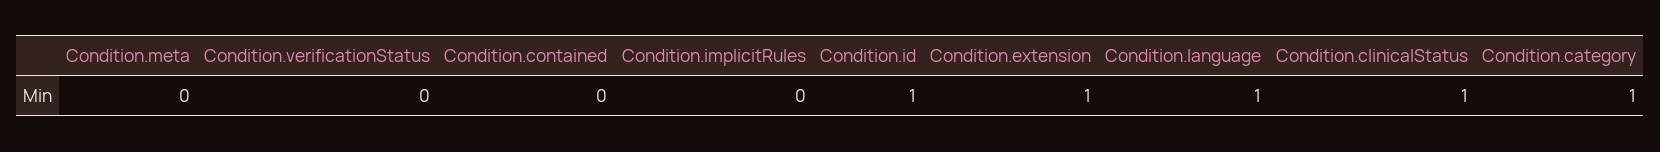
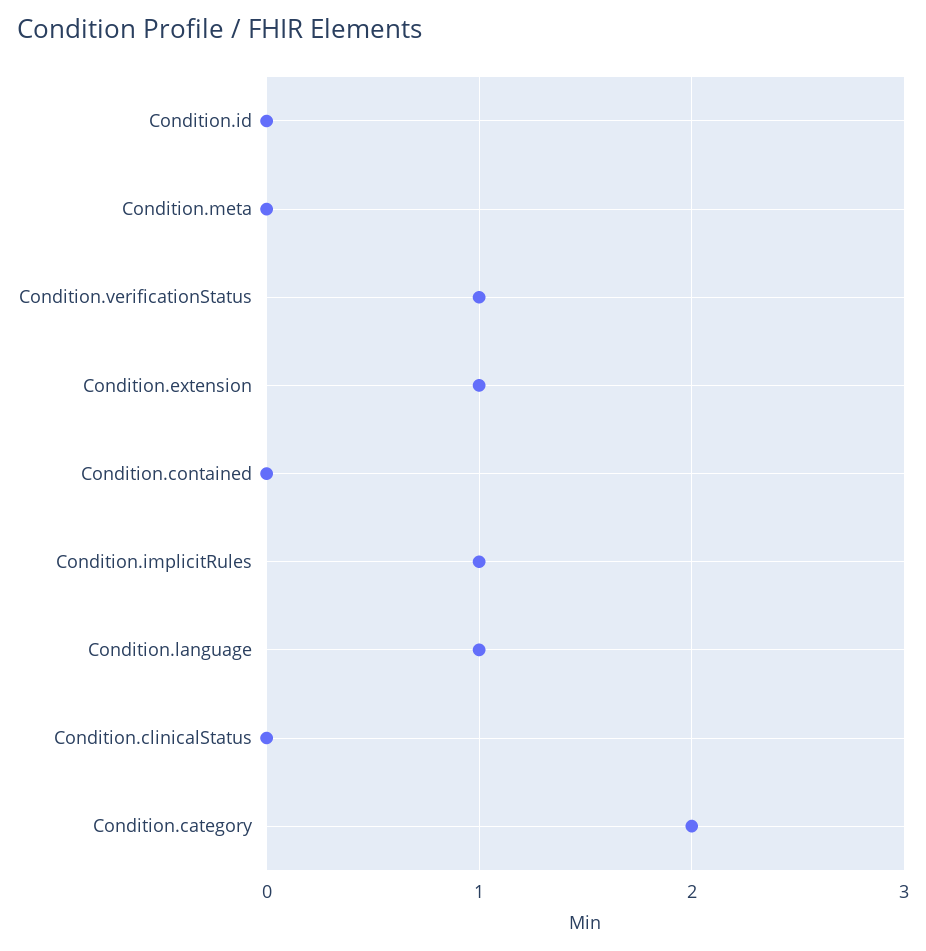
Condition.verificationStatus: 0 -> 1
Condition.implicitRules: 0 -> 1
Condition.id: 1 -> 0
Condition.clinicalStatus: 1 -> 0
Condition.category: 1 -> 2

